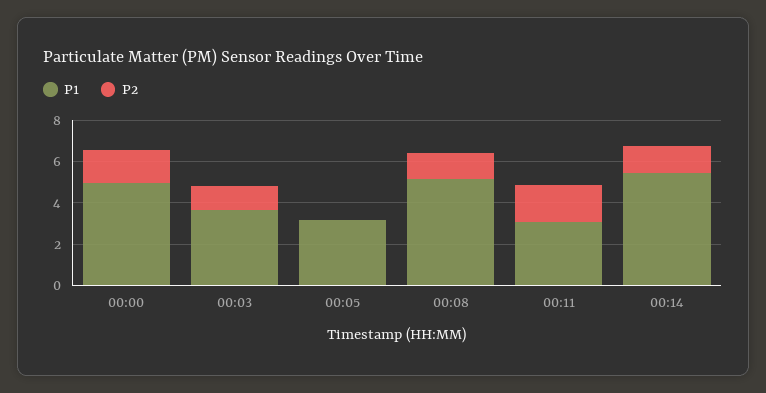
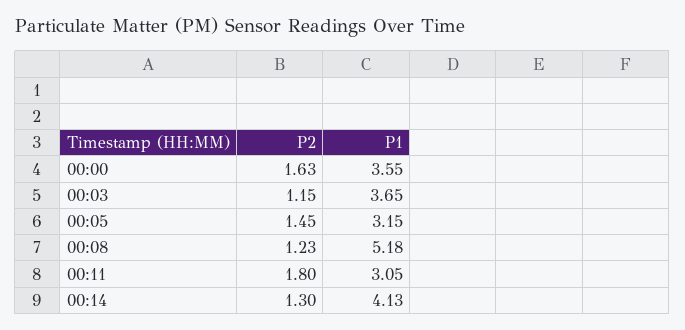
P1, 00:00: 5 -> 3.55
P2, 00:05: 0 -> 1.45
P1, 00:14: 5.5 -> 4.13

